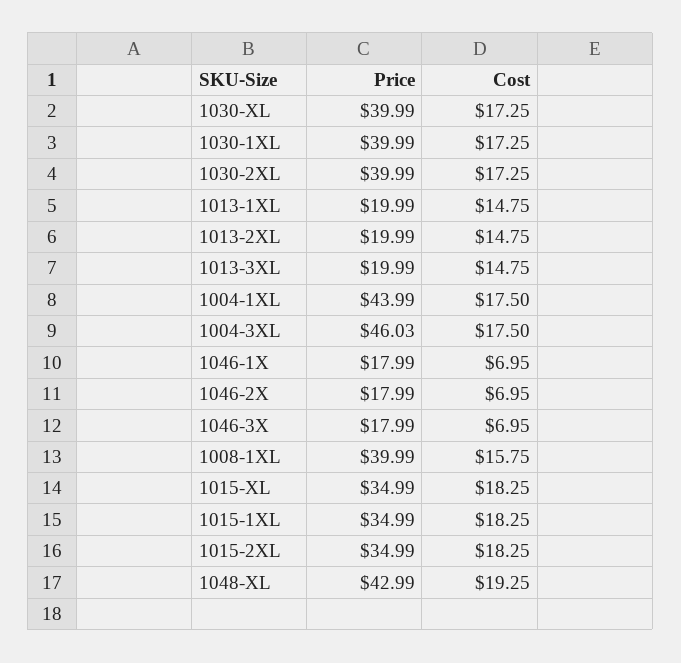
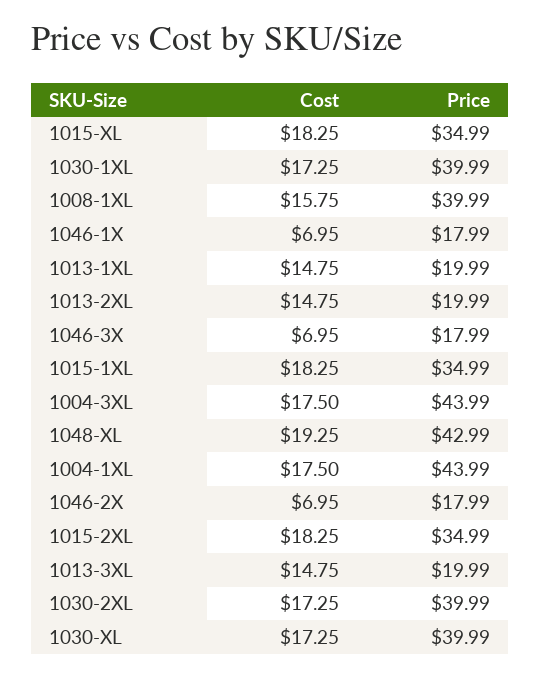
Price, 1004-3XL: 46.03 -> 43.99

